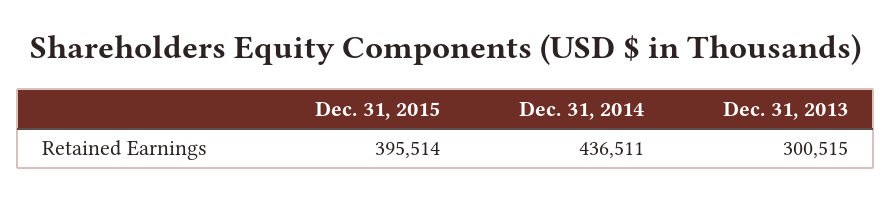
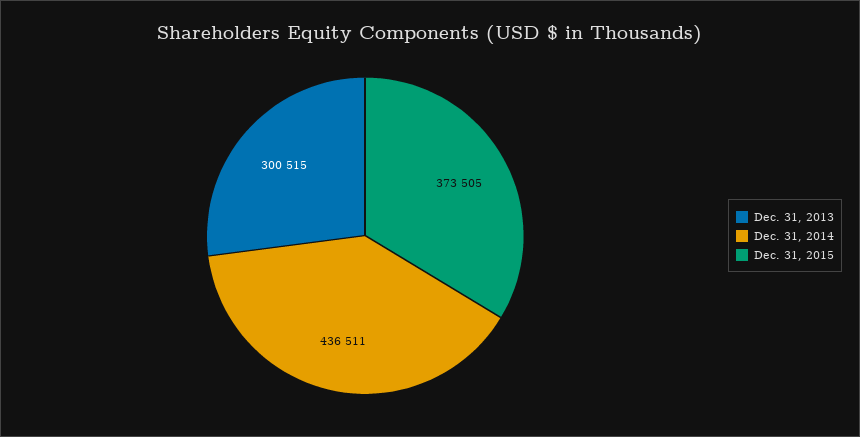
Dec. 31, 2015: 395514 -> 373505

